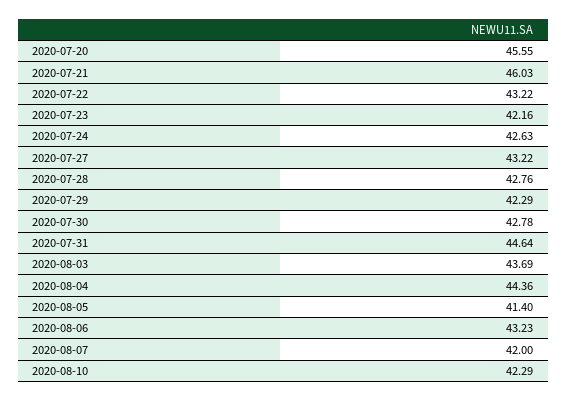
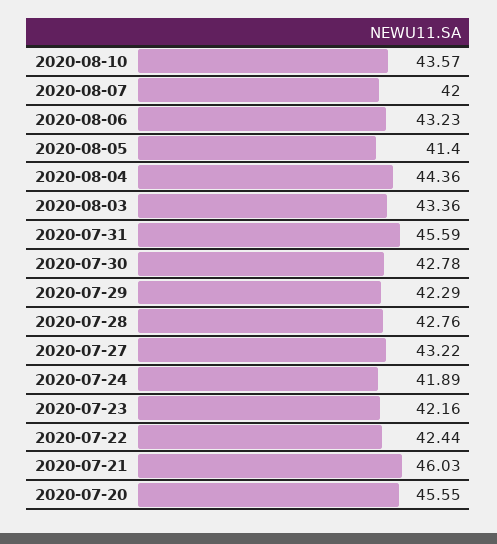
2020-07-22: 43.22 -> 42.44
2020-07-24: 42.63 -> 41.89
2020-07-31: 44.64 -> 45.59
2020-08-03: 43.69 -> 43.36
2020-08-10: 42.29 -> 43.57

